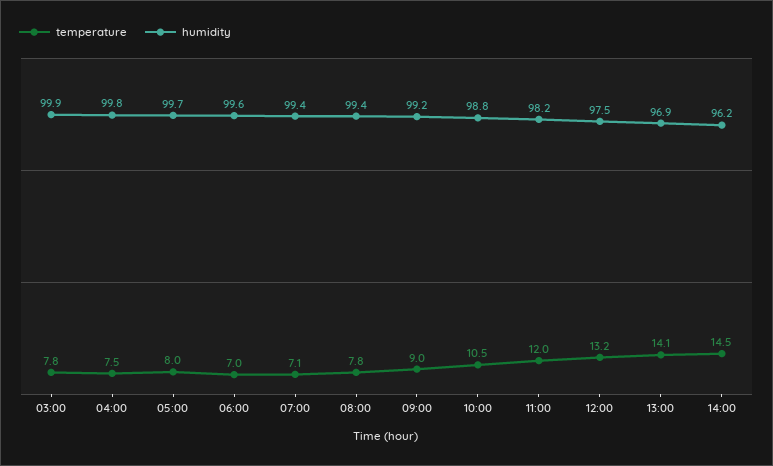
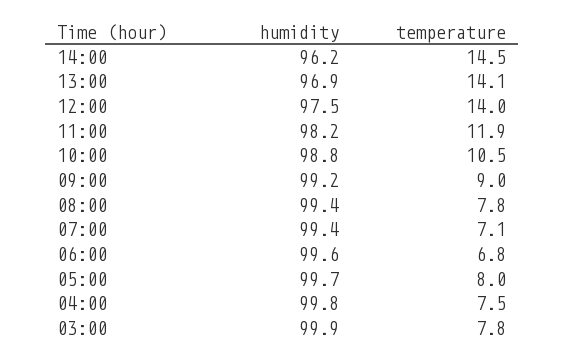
temperature, 06:00: 7 -> 6.8
temperature, 11:00: 12 -> 11.9
temperature, 12:00: 13.2 -> 14

